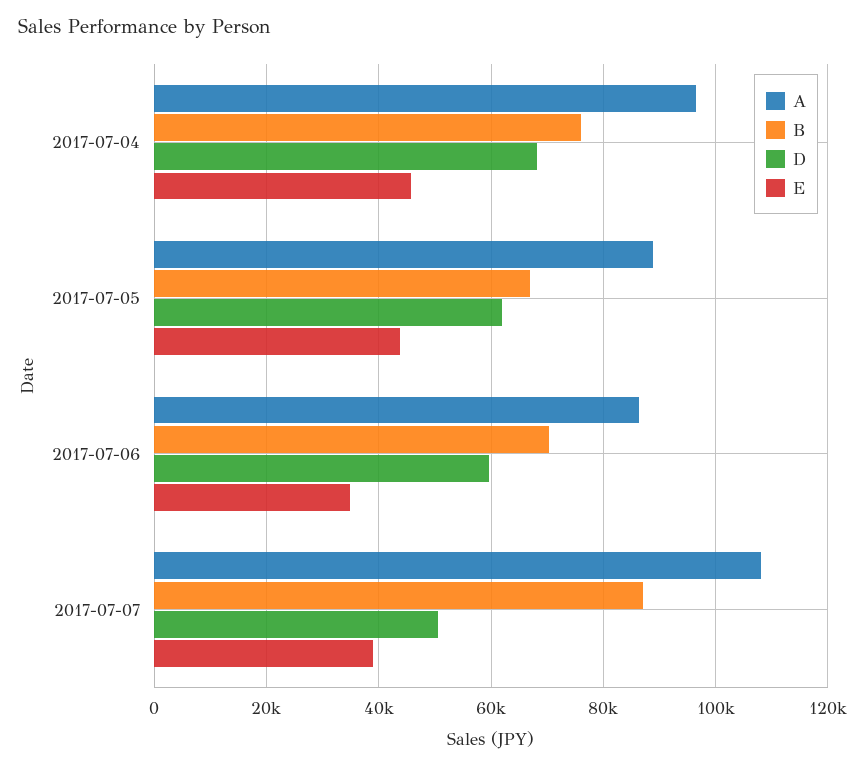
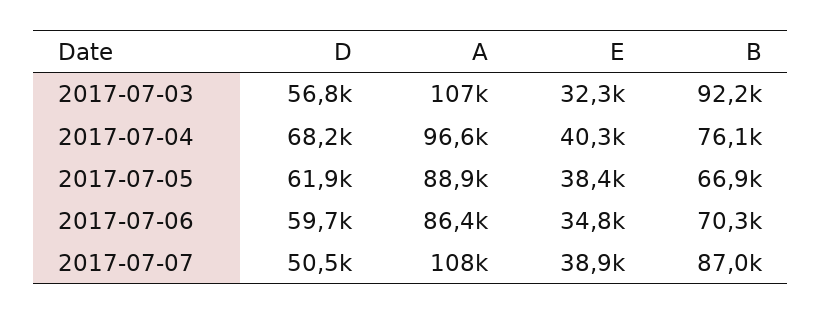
E, 2017-07-04: 46000 -> 40300
E, 2017-07-05: 44000 -> 38400
D, 2017-07-03: none -> 56800
A, 2017-07-03: none -> 107000
E, 2017-07-03: none -> 32300
B, 2017-07-03: none -> 92200

